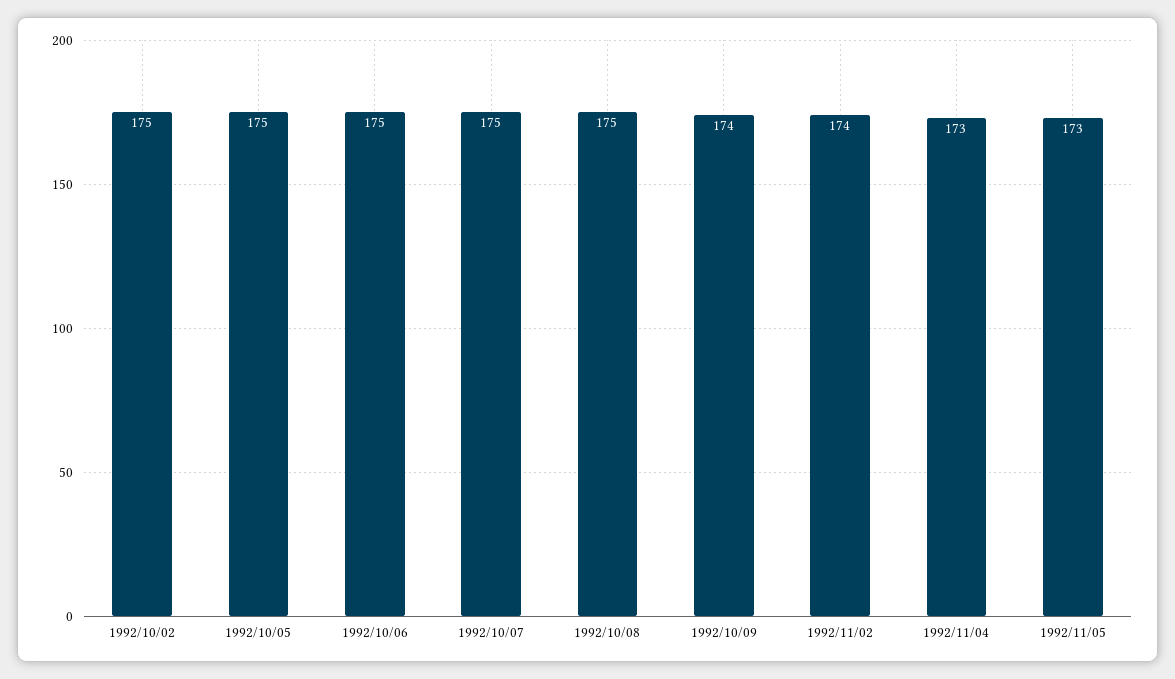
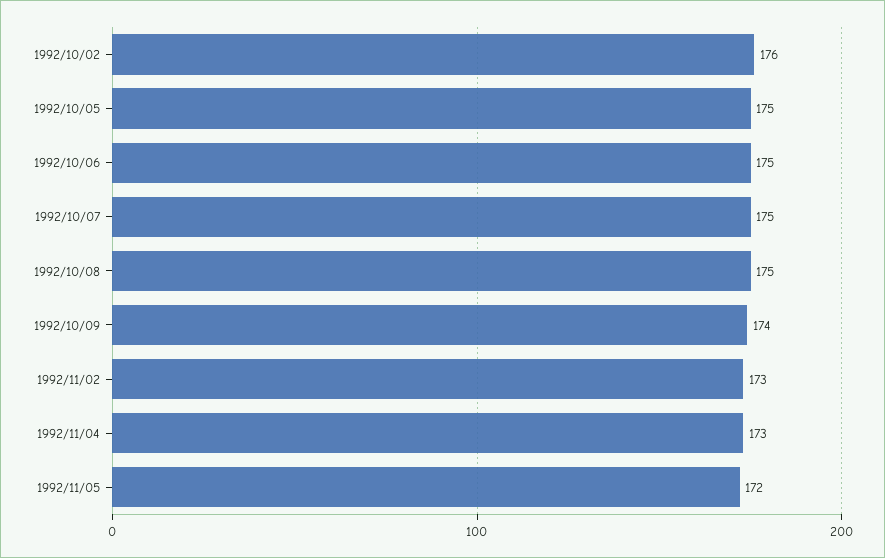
1992/10/02: 175 -> 176
1992/11/02: 174 -> 173
1992/11/05: 173 -> 172

